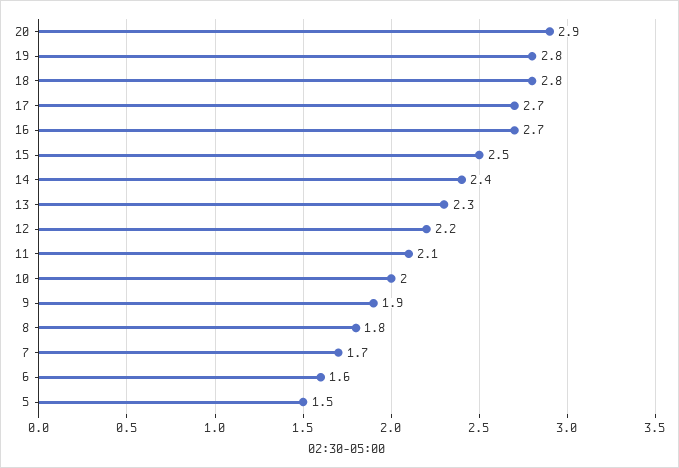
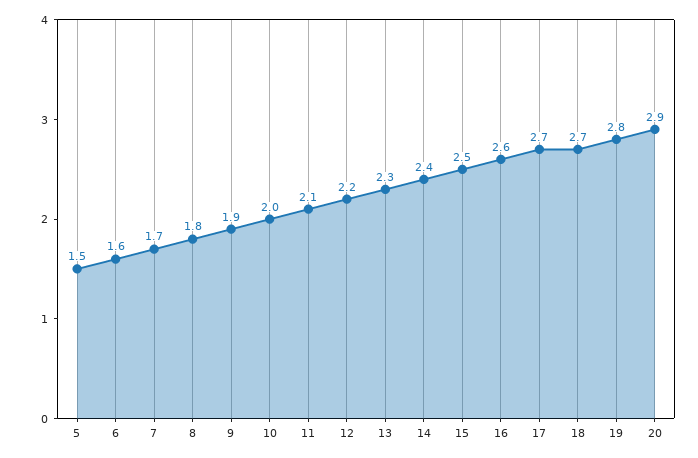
18: 2.8 -> 2.7
16: 2.7 -> 2.6

